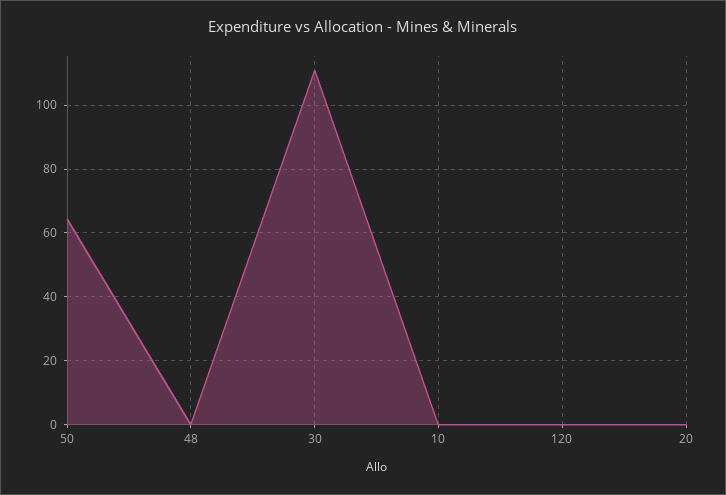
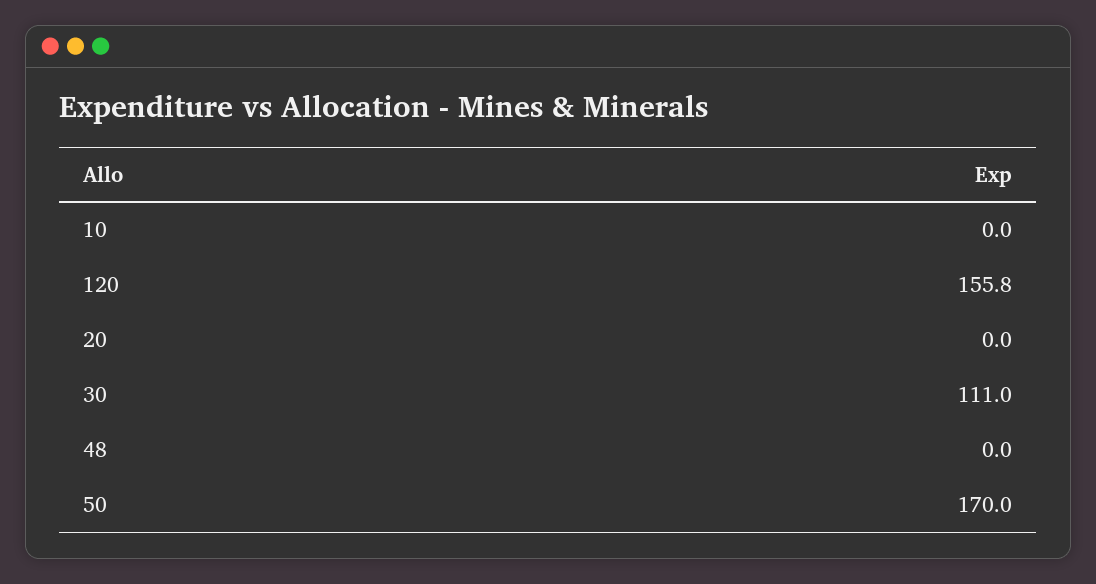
50: 64 -> 170
120: 0 -> 155.8

